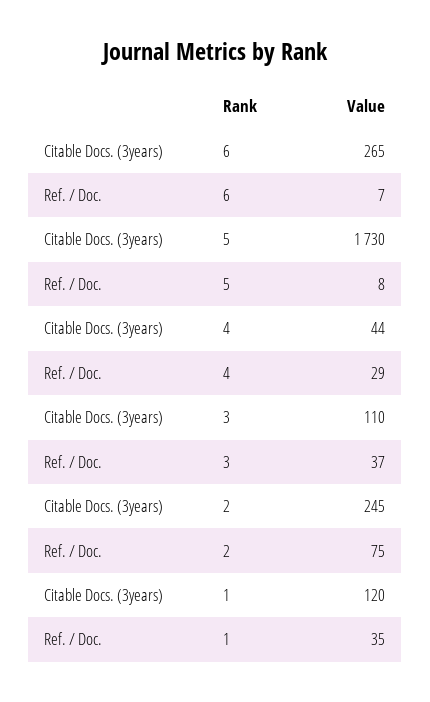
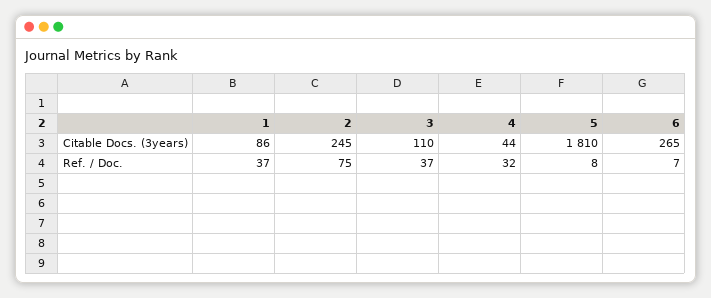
Citable Docs. (3years), 5: 1730 -> 1810
Ref. / Doc., 4: 29 -> 32
Citable Docs. (3years), 1: 120 -> 86
Ref. / Doc., 1: 35 -> 37

